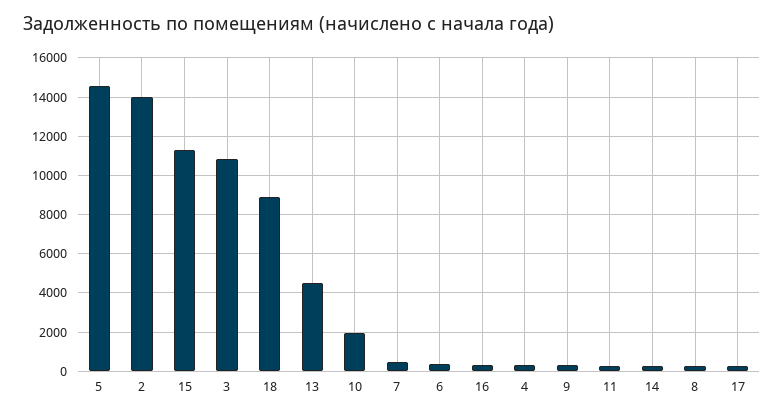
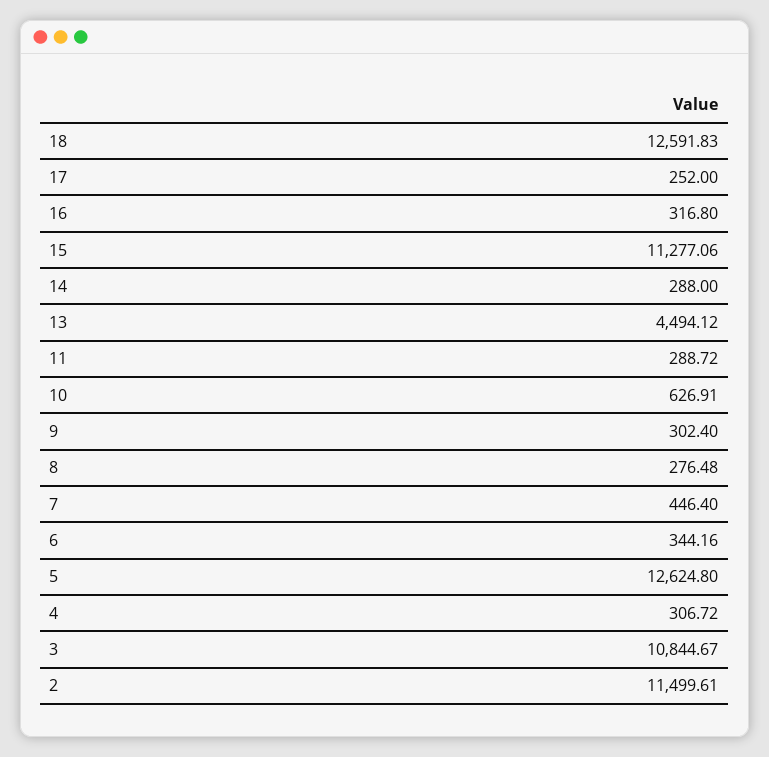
5: 14500 -> 12624.8
2: 14000 -> 11499.61
18: 9000 -> 12591.83
10: 2000 -> 626.91

